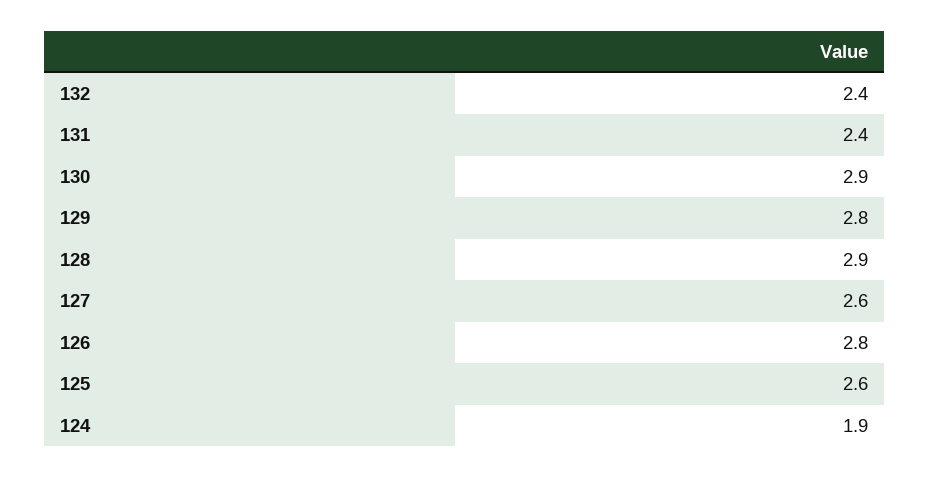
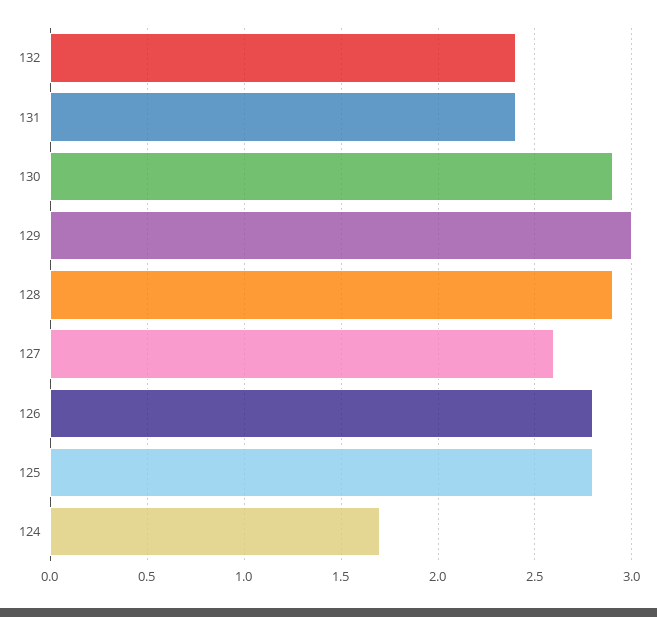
129: 2.8 -> 3
125: 2.6 -> 2.8
124: 1.9 -> 1.7

